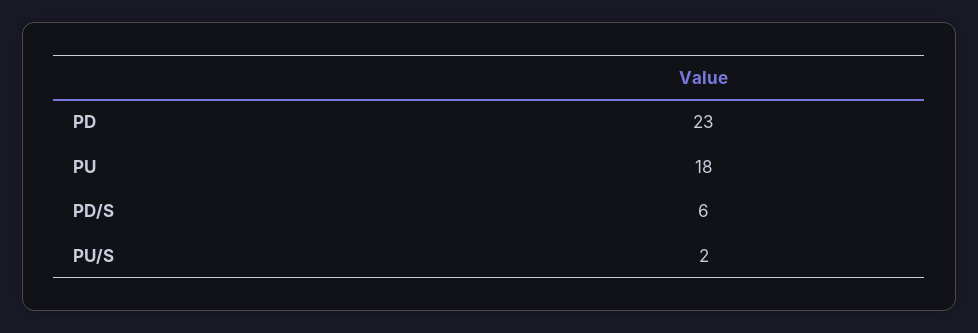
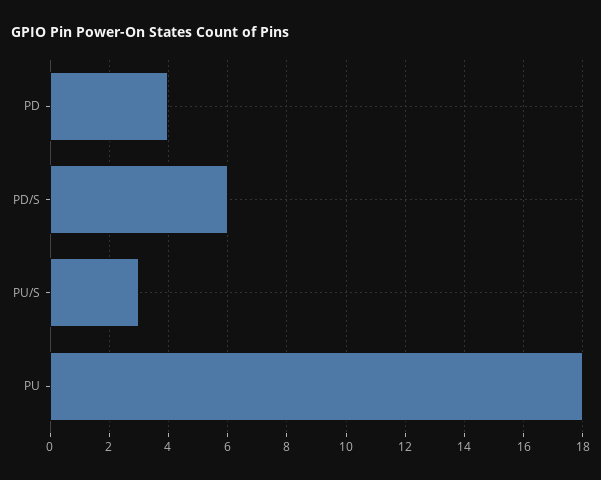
PD: 23 -> 4
PU/S: 2 -> 3

